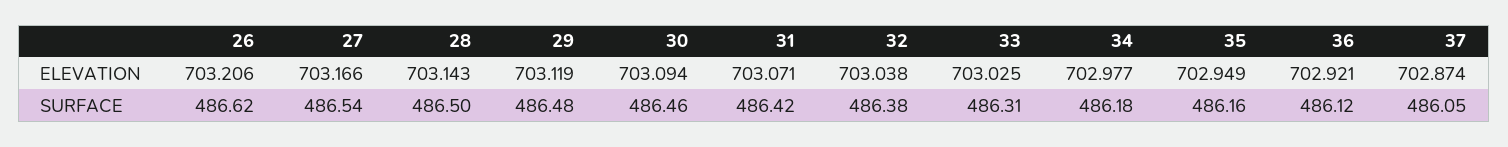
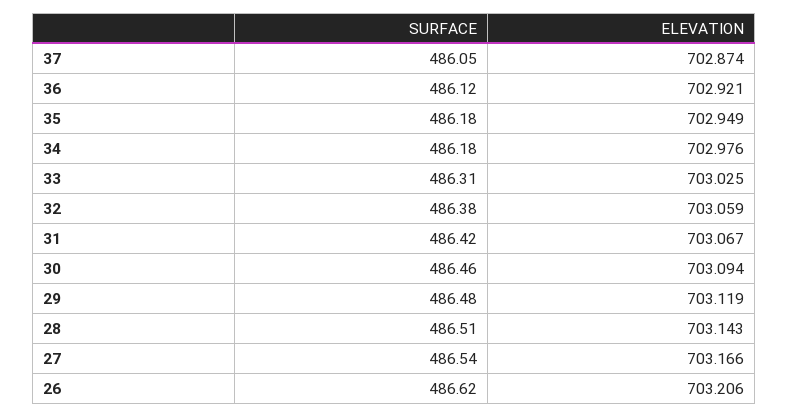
31, ELEVATION: 703.071 -> 703.067
32, ELEVATION: 703.038 -> 703.059
34, ELEVATION: 702.977 -> 702.976
28, SURFACE: 486.5 -> 486.51
35, SURFACE: 486.16 -> 486.18

